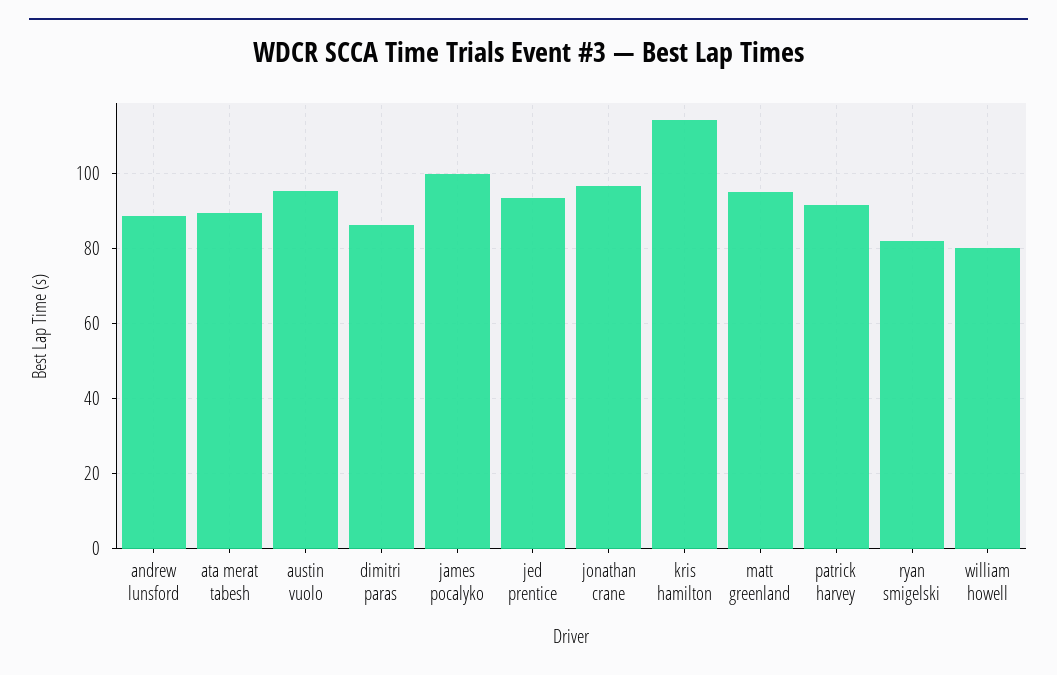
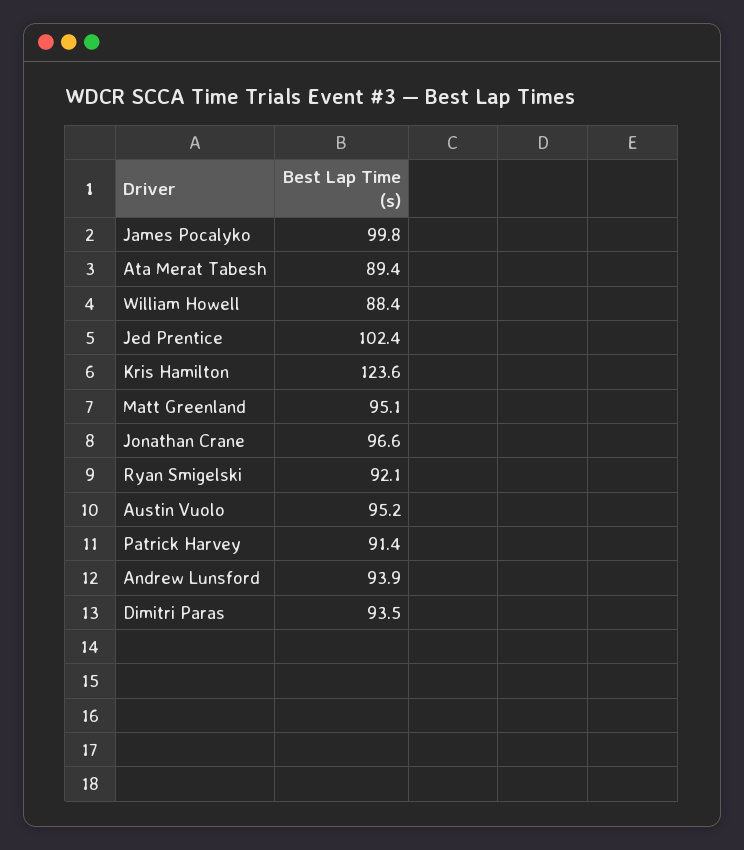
andrew lunsford: 88 -> 93.9
dimitri paras: 86 -> 93.5
jed prentice: 94 -> 102.4
kris hamilton: 114 -> 123.6
ryan smigelski: 82 -> 92.1
william howell: 80 -> 88.4

